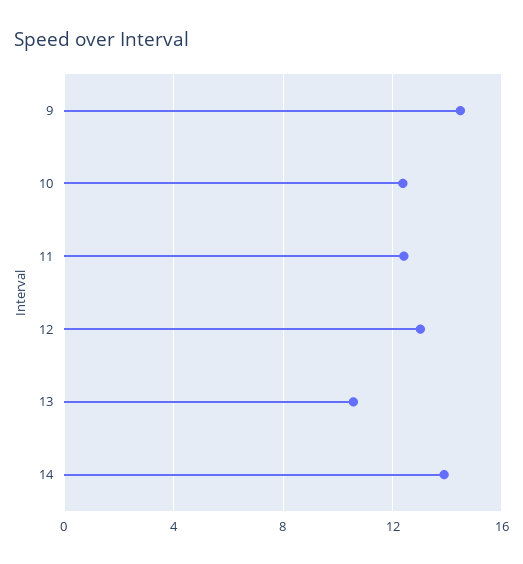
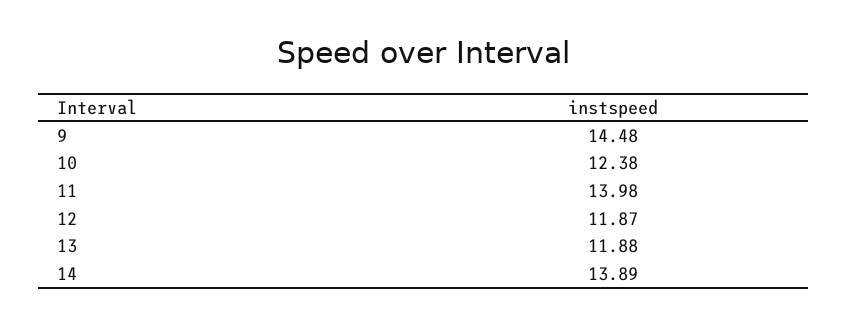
11: 12.5 -> 13.98
12: 13 -> 11.87
13: 10.5 -> 11.88

